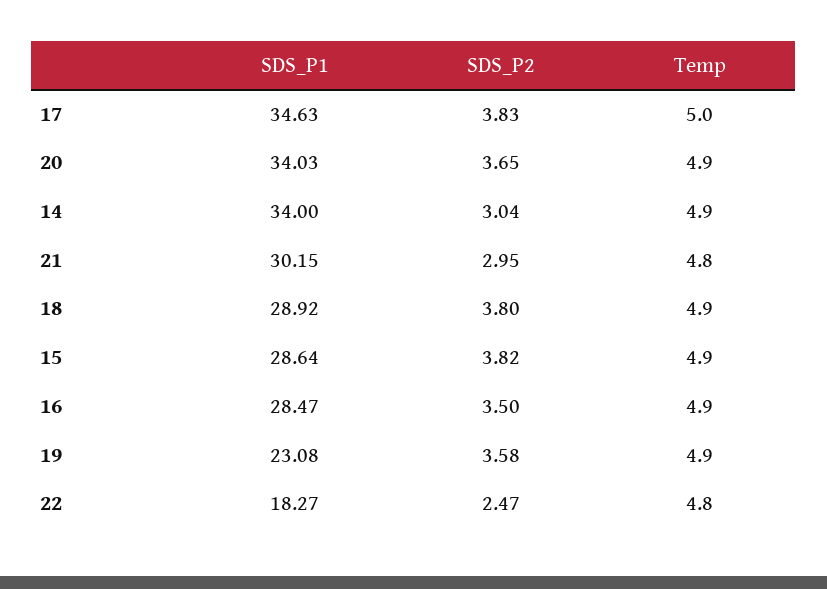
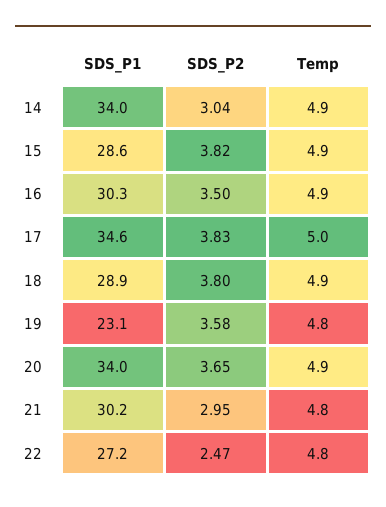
SDS_P1, 16: 28.47 -> 30.3
Temp, 19: 4.9 -> 4.8
SDS_P1, 22: 18.27 -> 27.2

